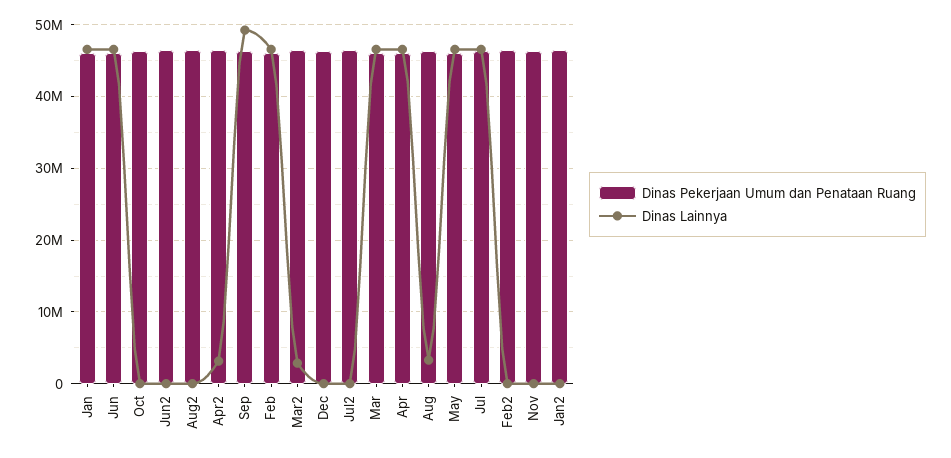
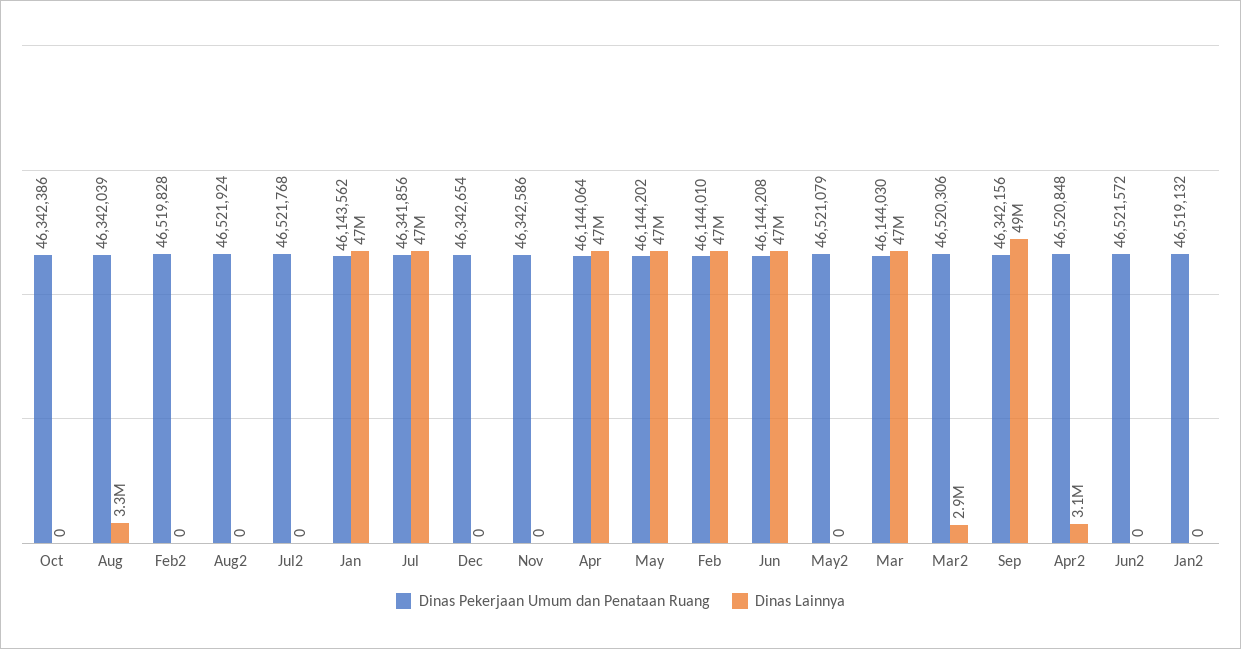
Dinas Pekerjaan Umum dan Penataan Ruang, May2: none -> 46521079
Dinas Lainnya, May2: none -> 0

